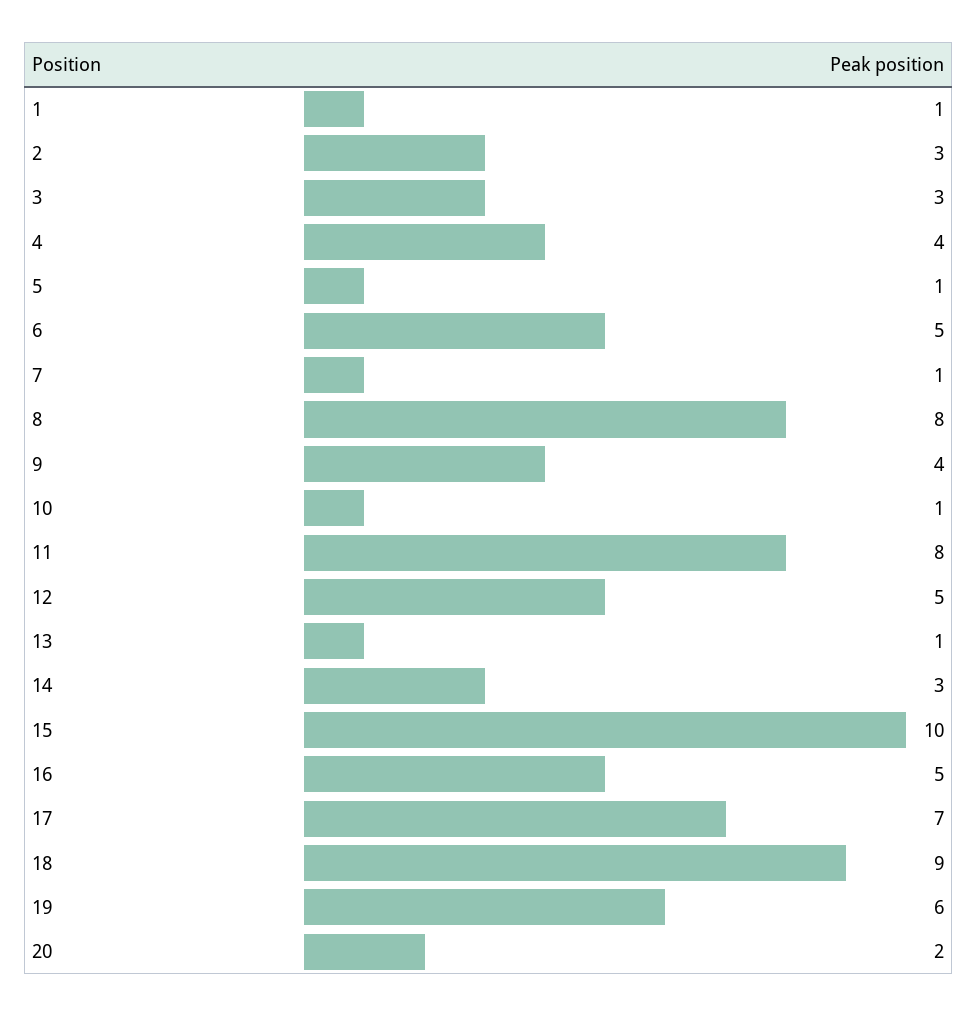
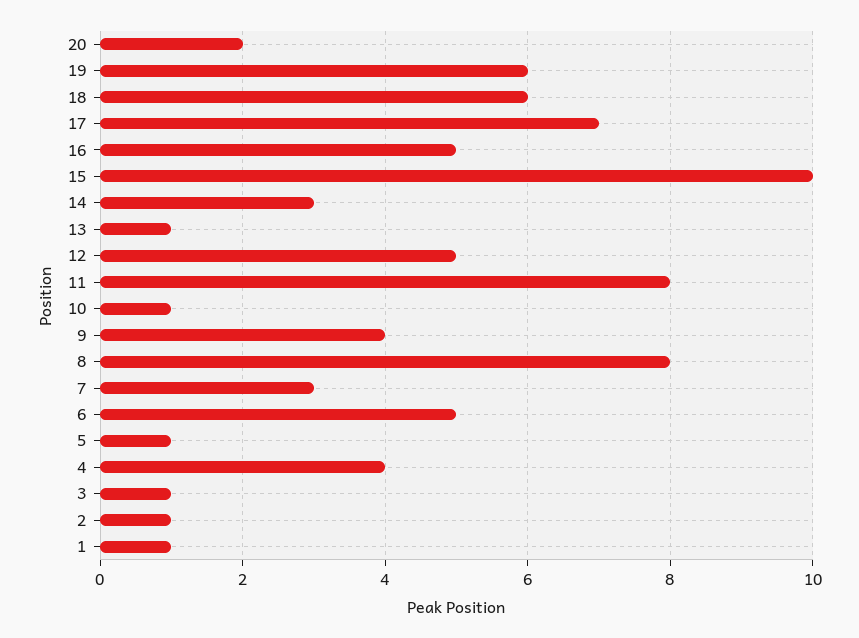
2: 3 -> 1
3: 3 -> 1
7: 1 -> 3
18: 9 -> 6

